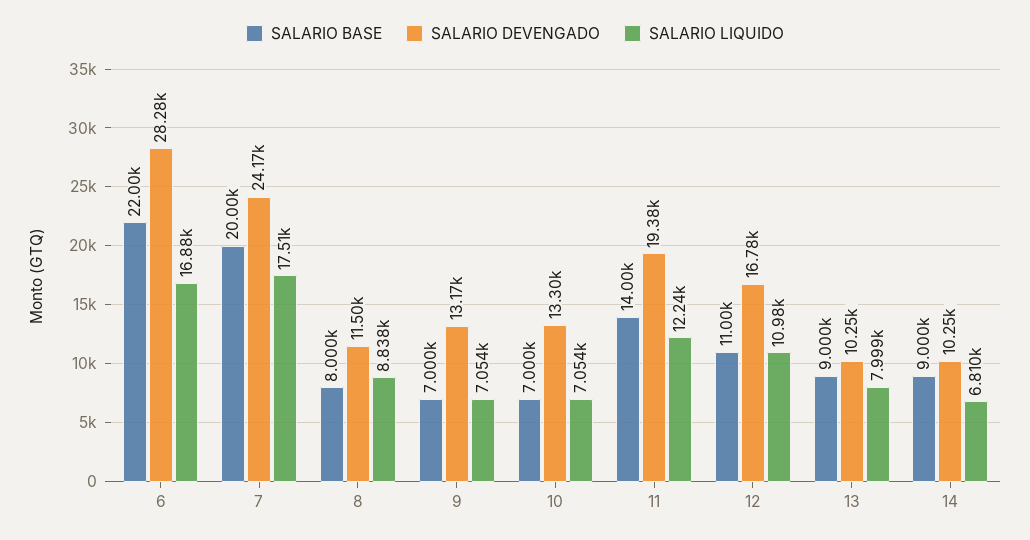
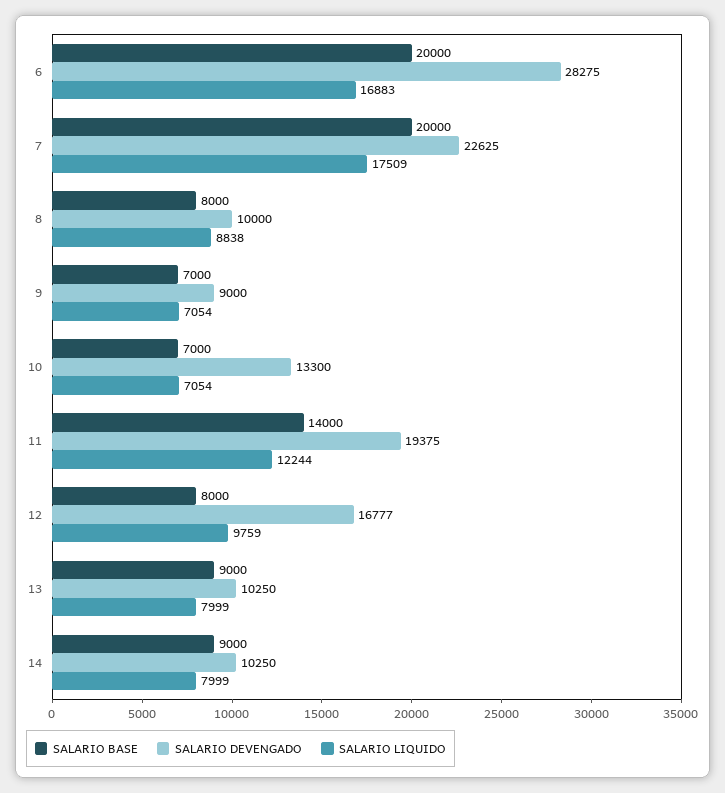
SALARIO BASE, 6: 22000 -> 20000
SALARIO DEVENGADO, 7: 24170 -> 22625
SALARIO DEVENGADO, 8: 11500 -> 10000
SALARIO DEVENGADO, 9: 13170 -> 9000
SALARIO BASE, 12: 11000 -> 8000
SALARIO LIQUIDO, 12: 10980 -> 9759
SALARIO LIQUIDO, 14: 6810 -> 7999

